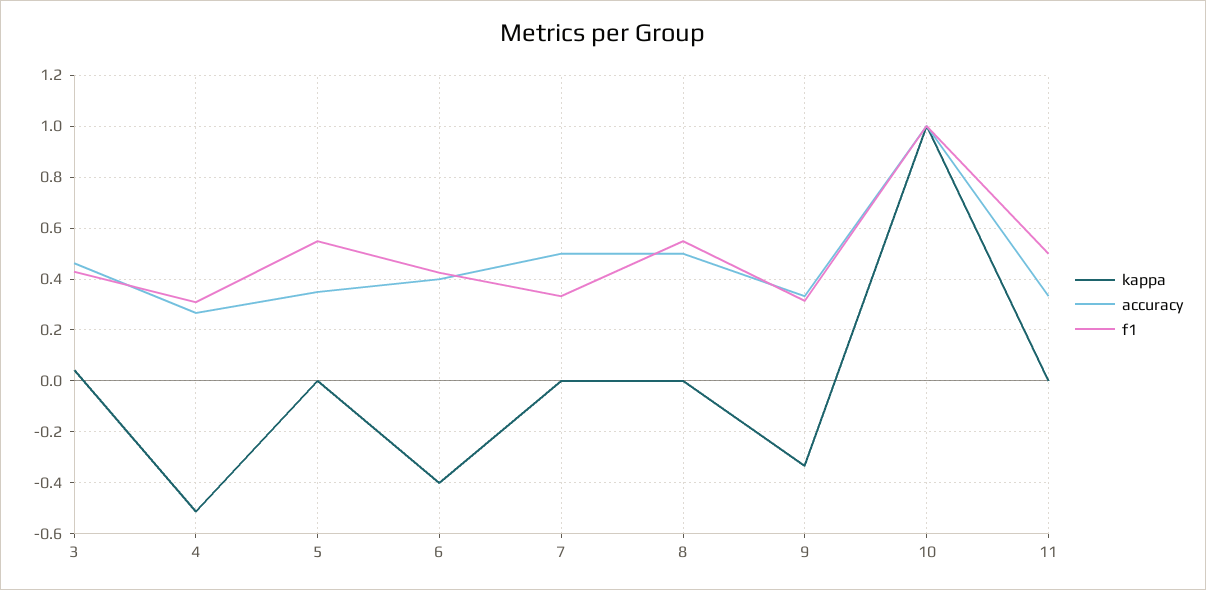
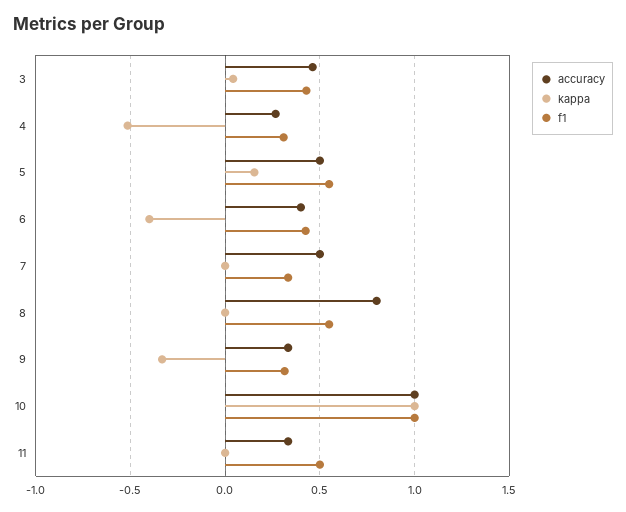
kappa, 5: 0 -> 0.15
accuracy, 5: 0.35 -> 0.5
accuracy, 8: 0.5 -> 0.8

